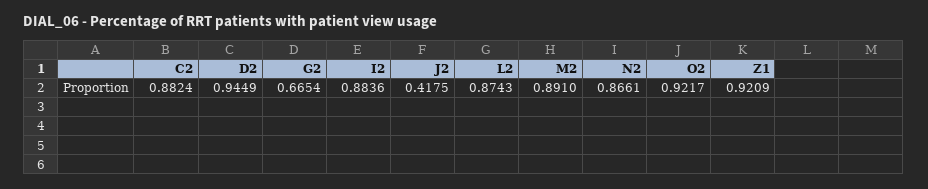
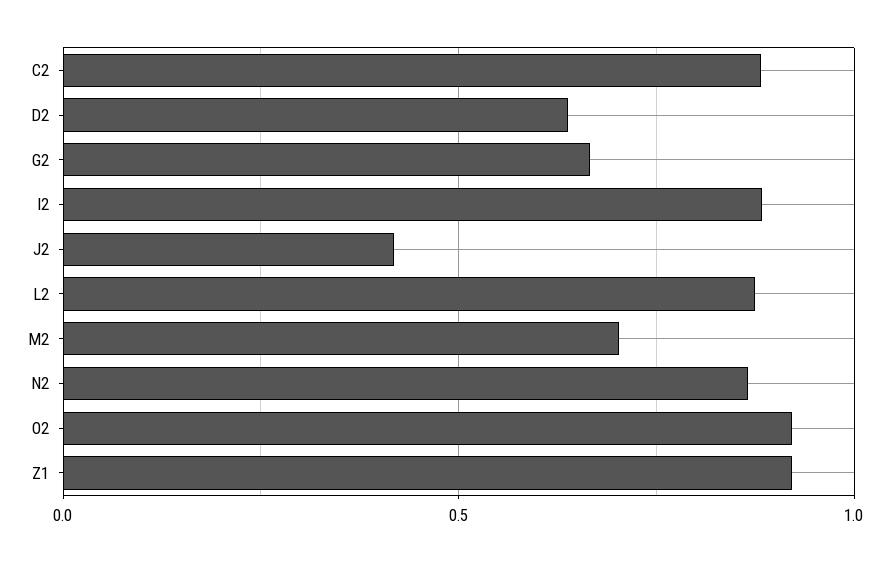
D2: 0.9449 -> 0.65
M2: 0.891 -> 0.7

